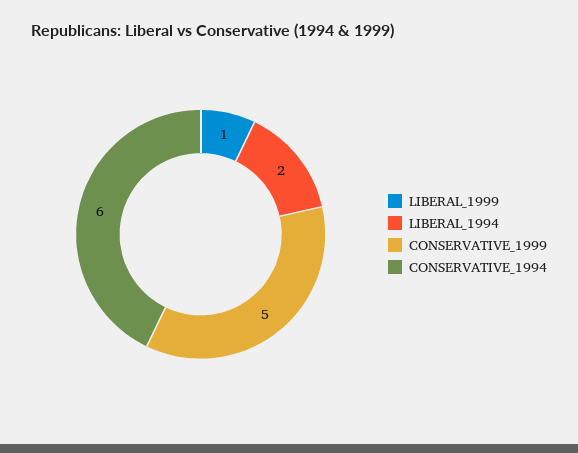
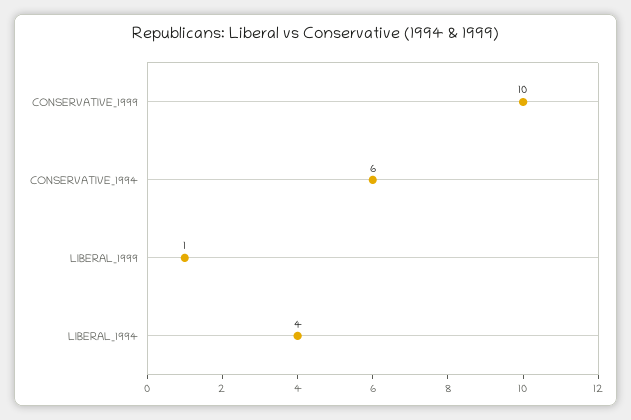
LIBERAL_1994: 2 -> 4
CONSERVATIVE_1999: 5 -> 10

